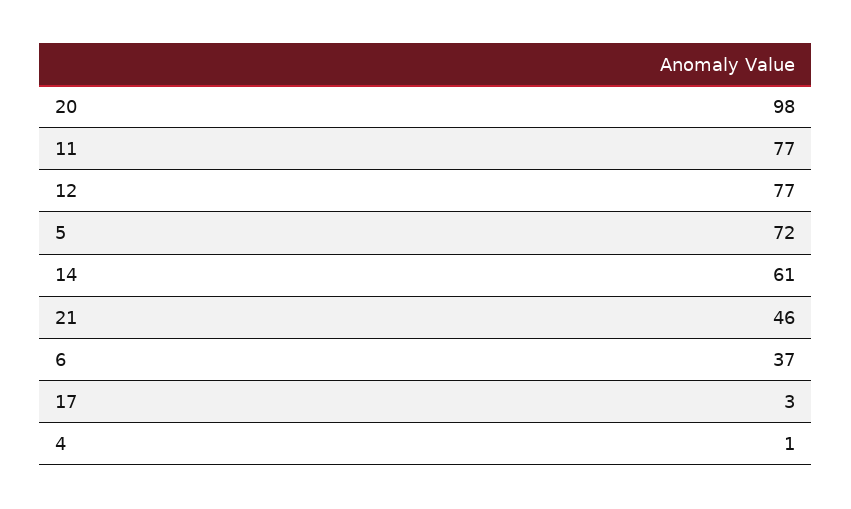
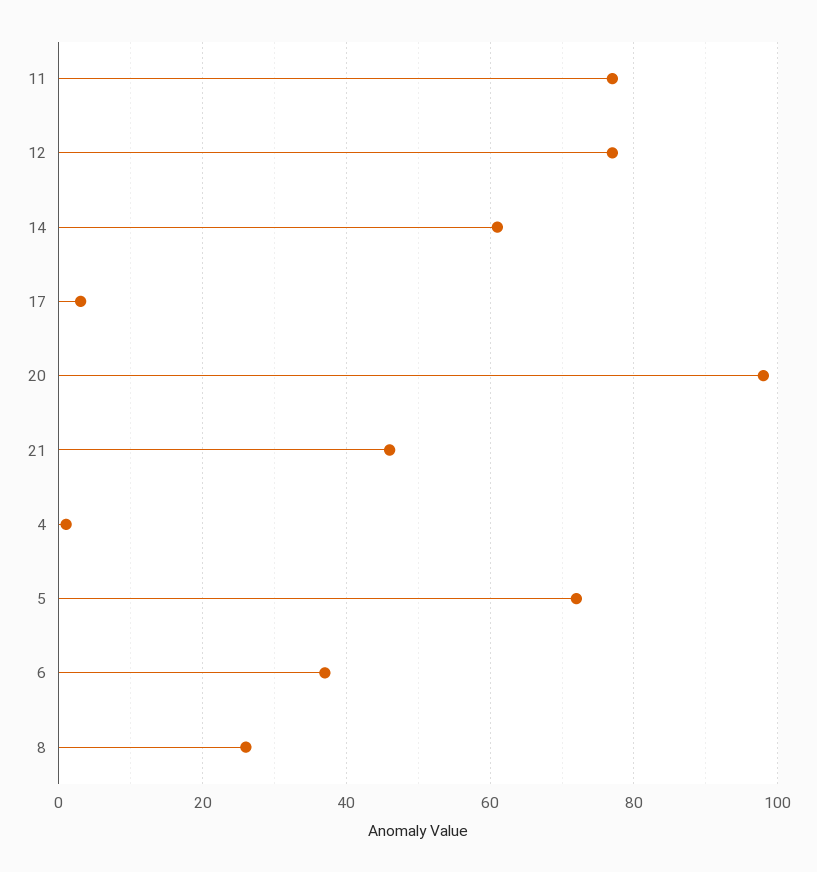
8: none -> 25

